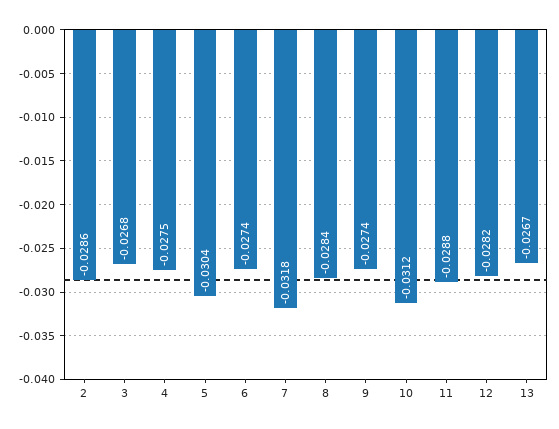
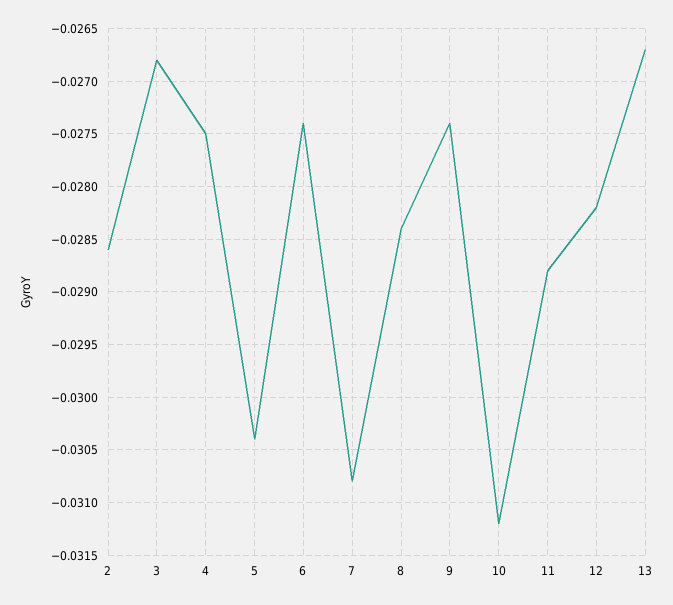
7: -0.0318 -> -0.0308

